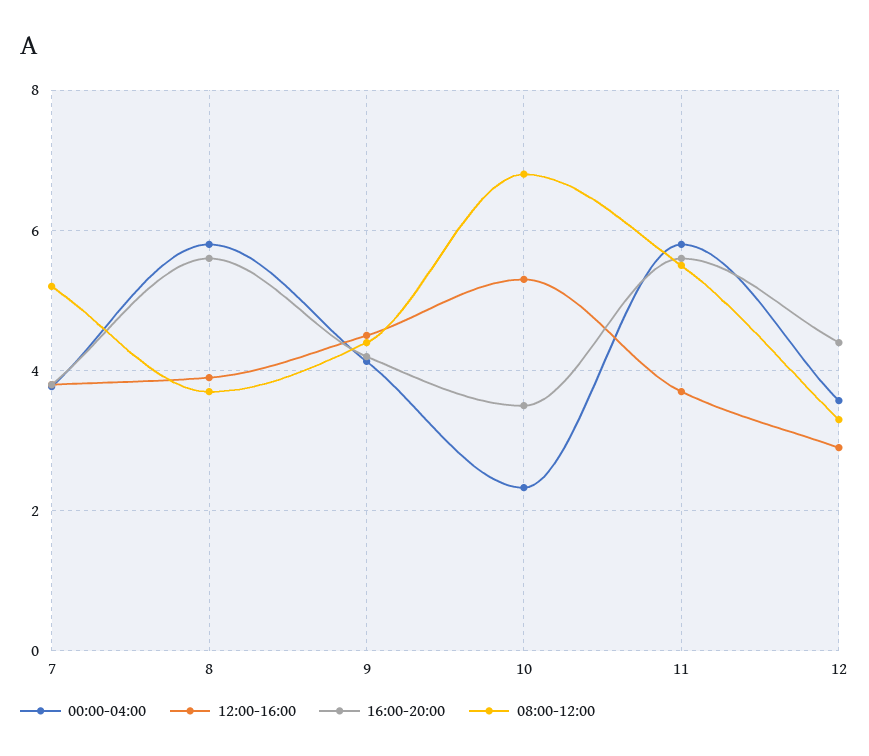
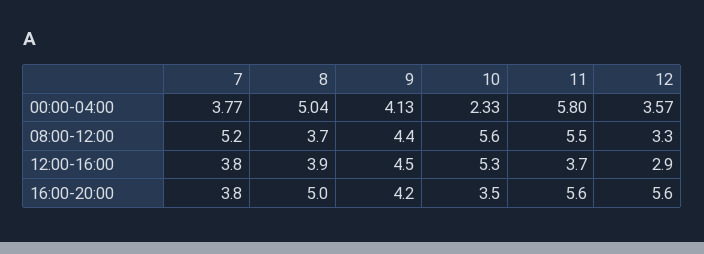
00:00-04:00, 8: 5.8 -> 5.04
16:00-20:00, 8: 5.6 -> 5
08:00-12:00, 10: 6.8 -> 5.6
16:00-20:00, 12: 4.4 -> 5.6

